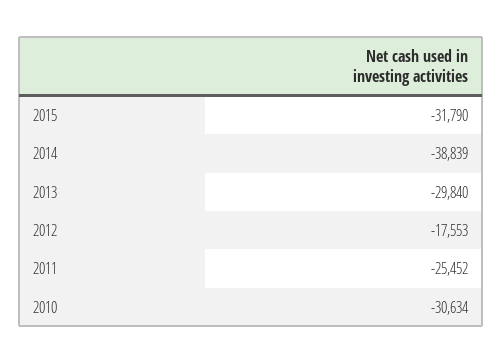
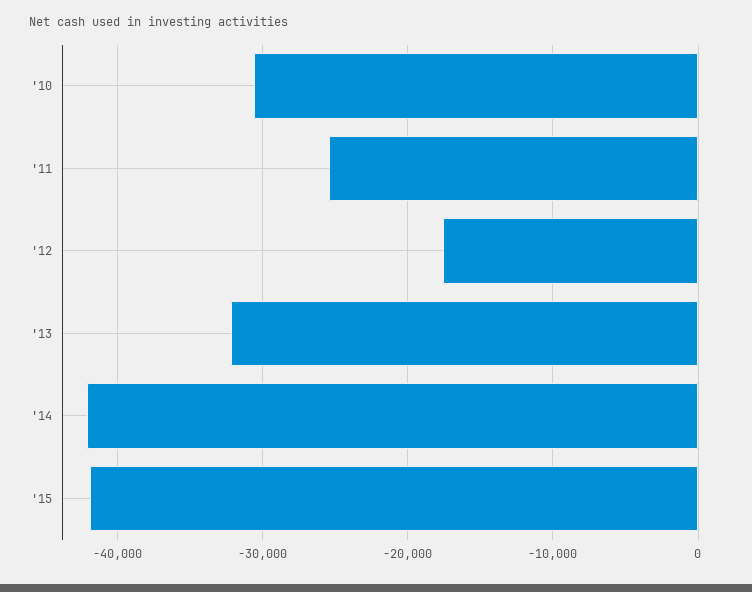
2015: -31790 -> -42000
2014: -38839 -> -42000
2013: -29840 -> -32000

